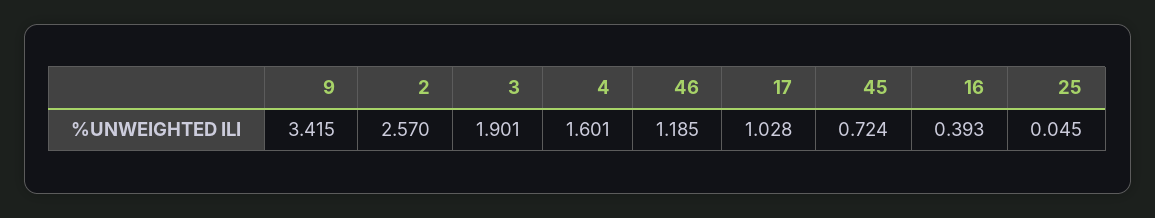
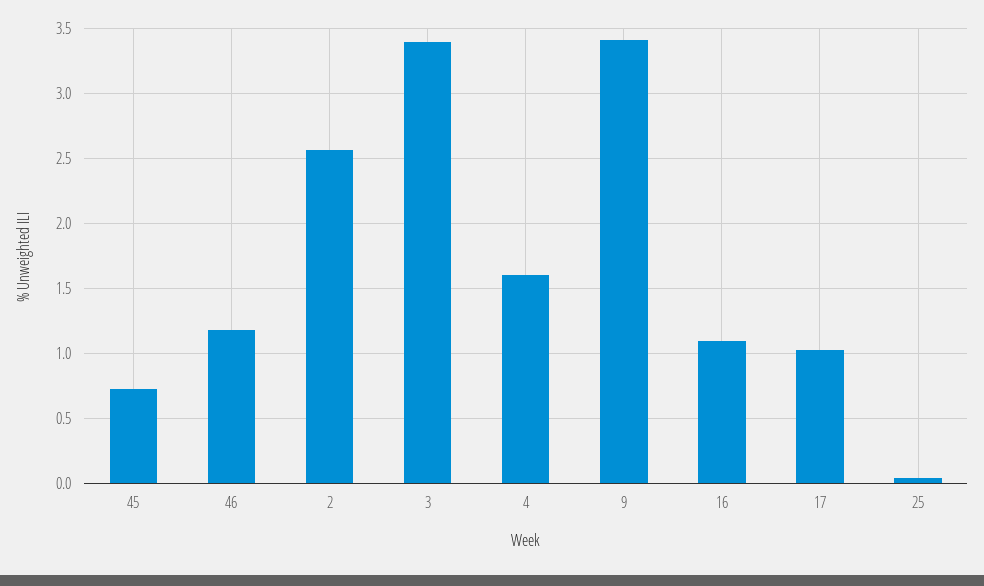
3: 1.901 -> 3.4
16: 0.393 -> 1.1

